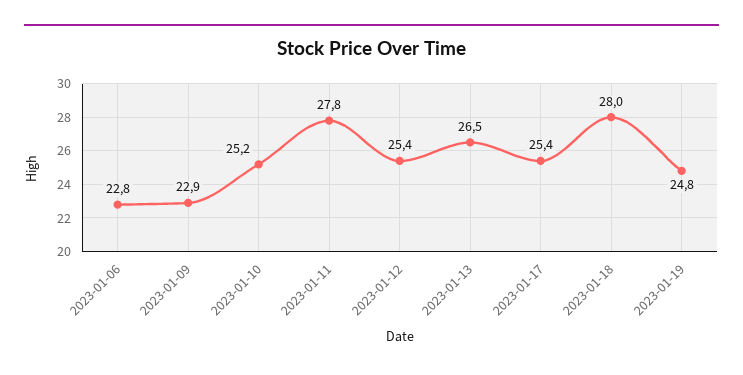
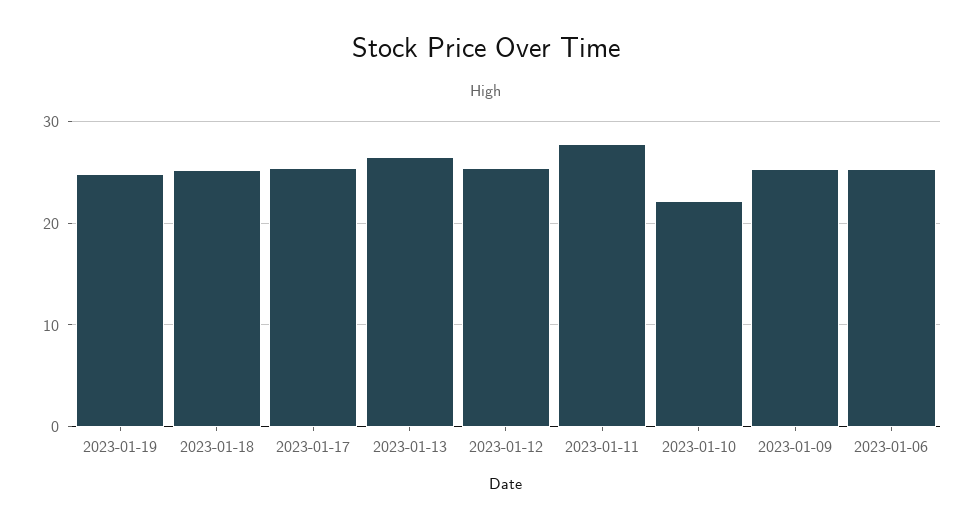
2023-01-06: 22.8 -> 25
2023-01-09: 22.9 -> 25
2023-01-10: 25.2 -> 22
2023-01-18: 28 -> 25

